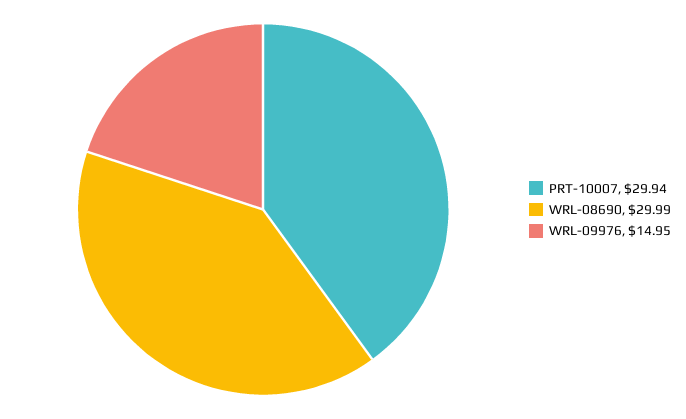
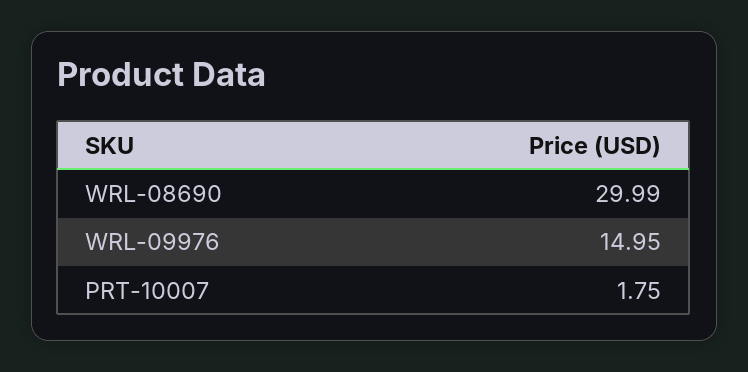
PRT-10007: 29.94 -> 1.75

